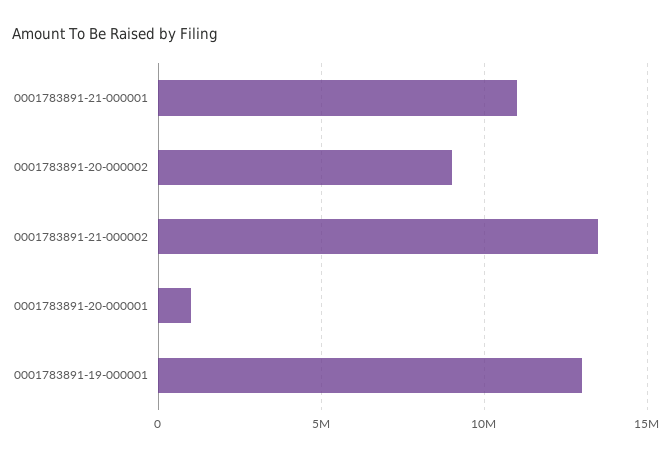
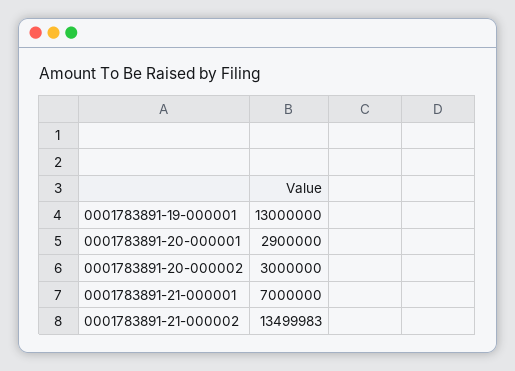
0001783891-21-000001: 11000000 -> 7000000
0001783891-20-000002: 9000000 -> 3000000
0001783891-20-000001: 1000000 -> 2900000

